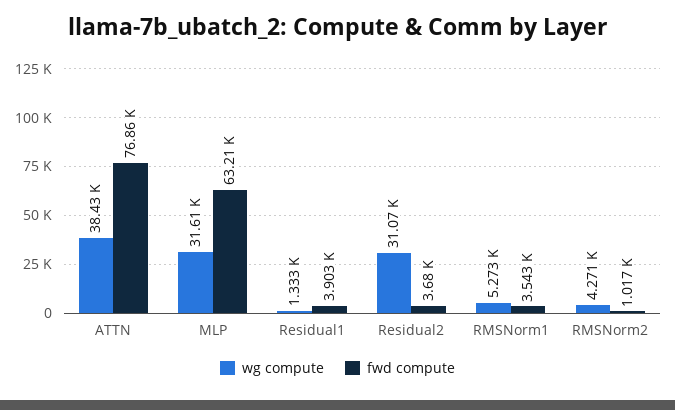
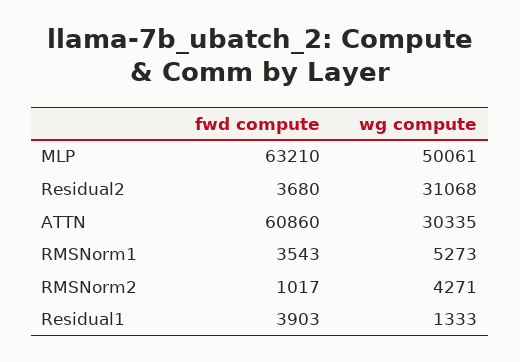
wg compute, ATTN: 38430 -> 30335
fwd compute, ATTN: 76860 -> 60860
wg compute, MLP: 31610 -> 50061

